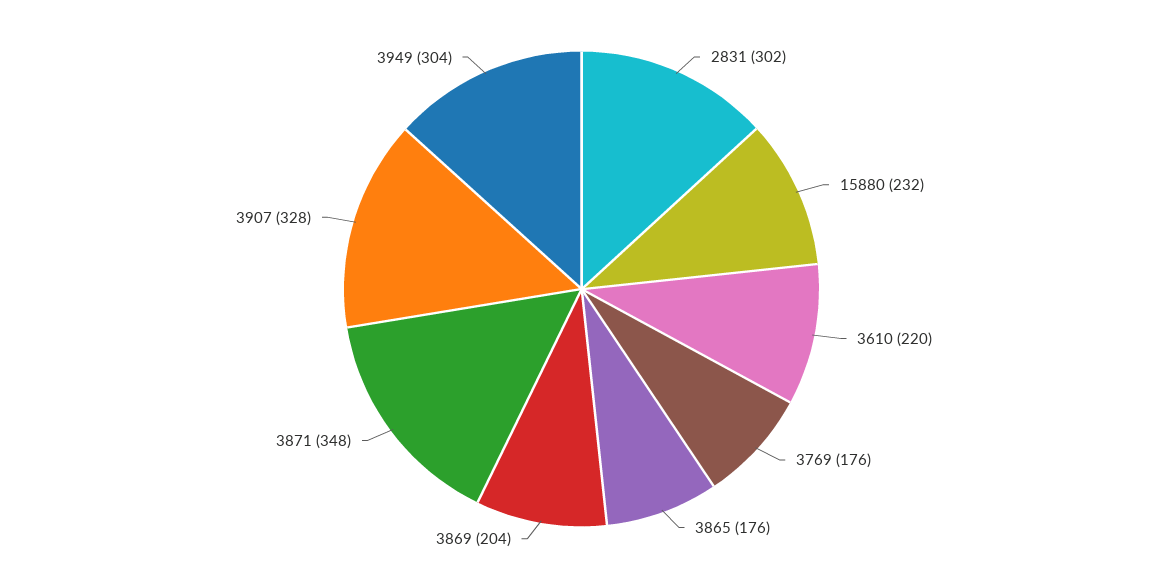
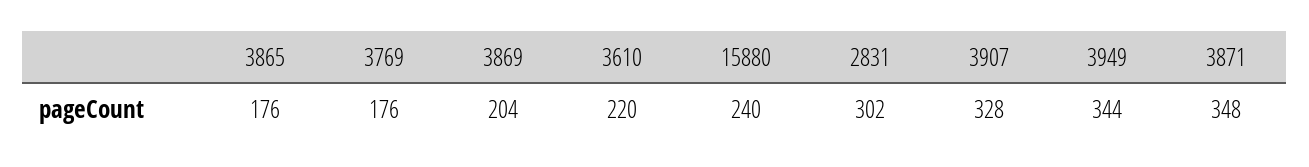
15880: 232 -> 240
3949: 304 -> 344

